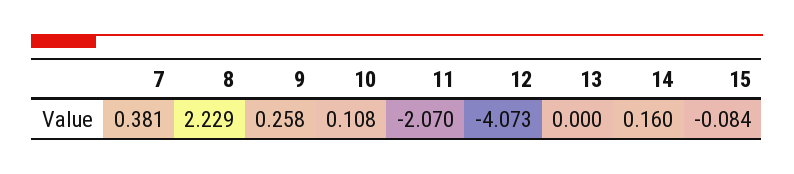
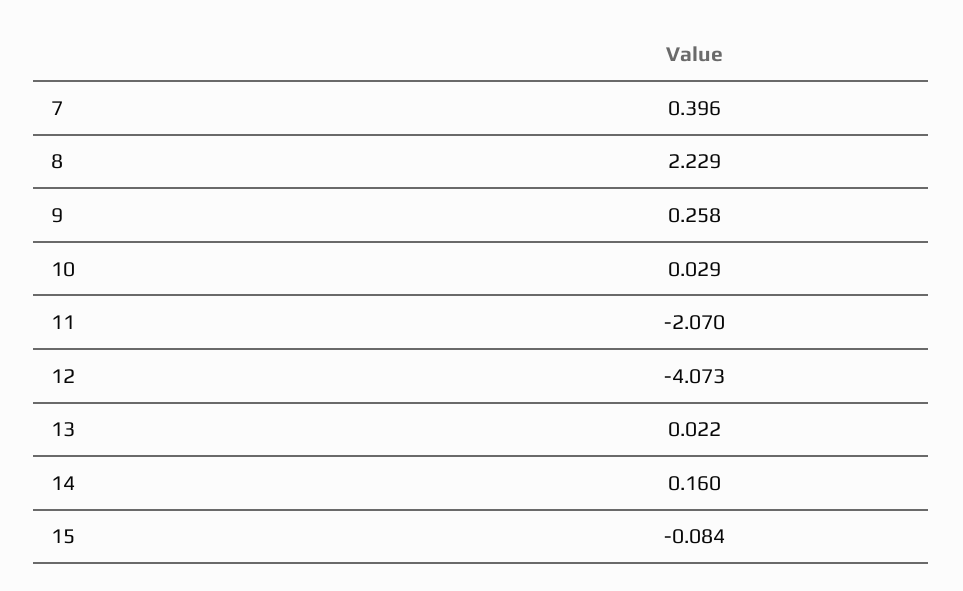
7: 0.381 -> 0.396
10: 0.108 -> 0.029
13: 0 -> 0.022

